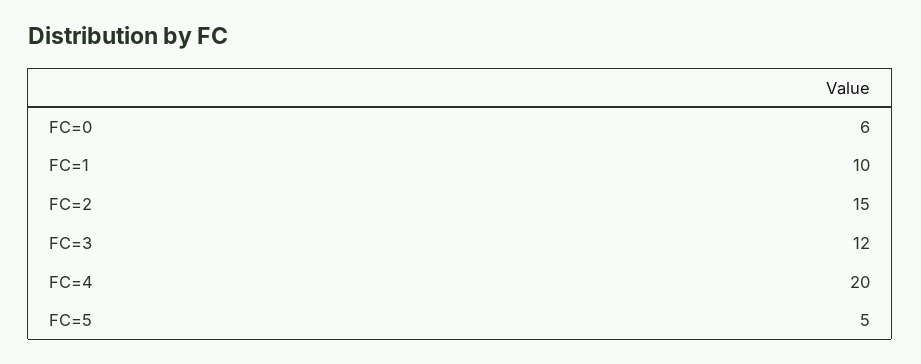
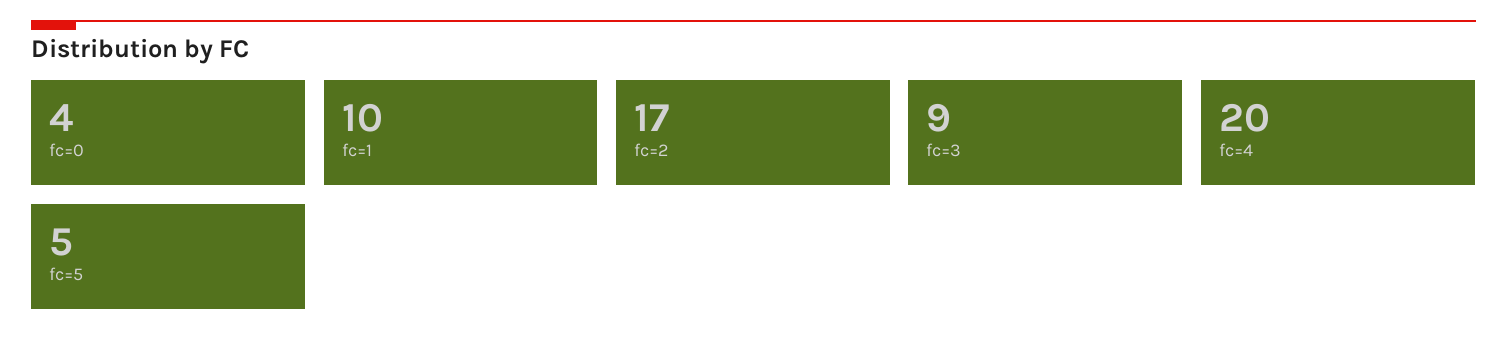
FC=0: 6 -> 4
FC=2: 15 -> 17
FC=3: 12 -> 9

